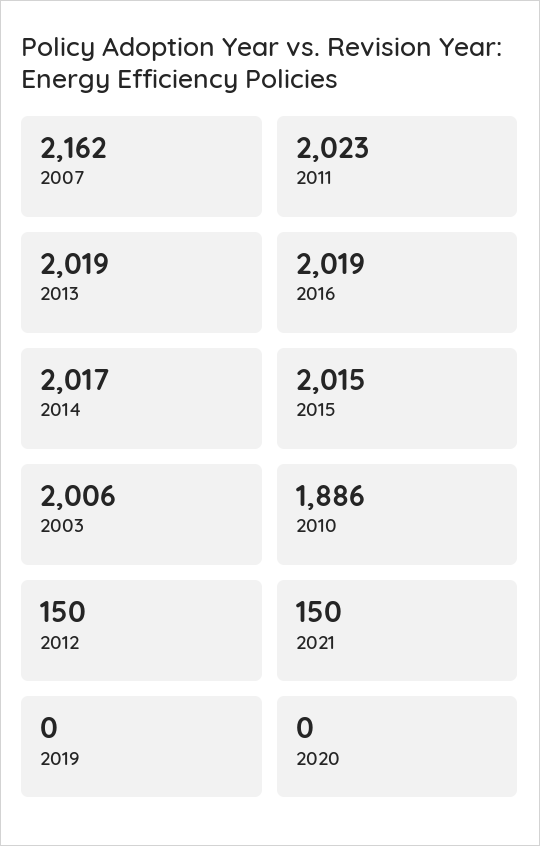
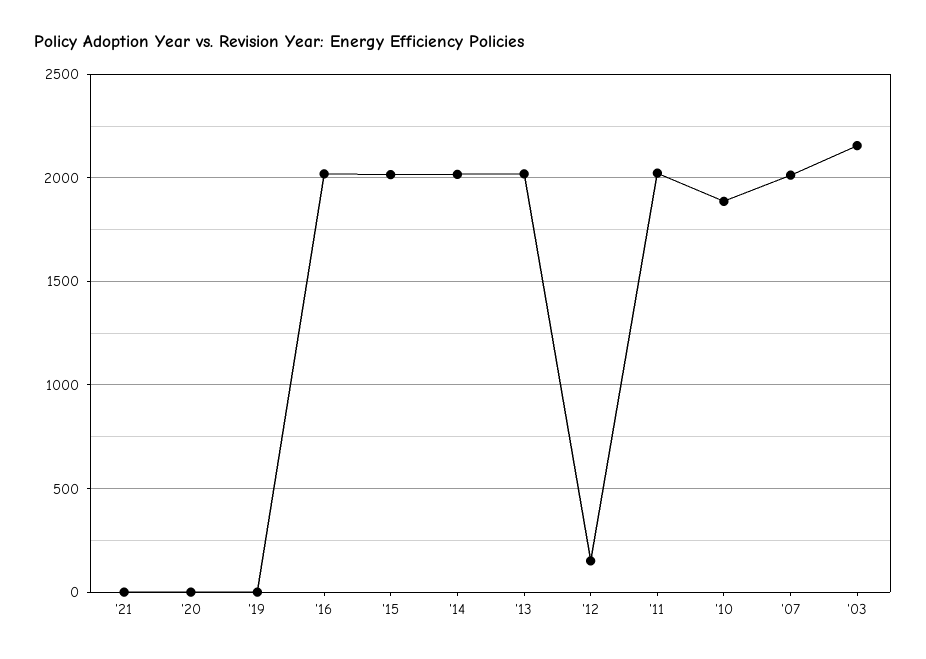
2007: 2162 -> 2000
2003: 2006 -> 2150
2021: 150 -> 0

